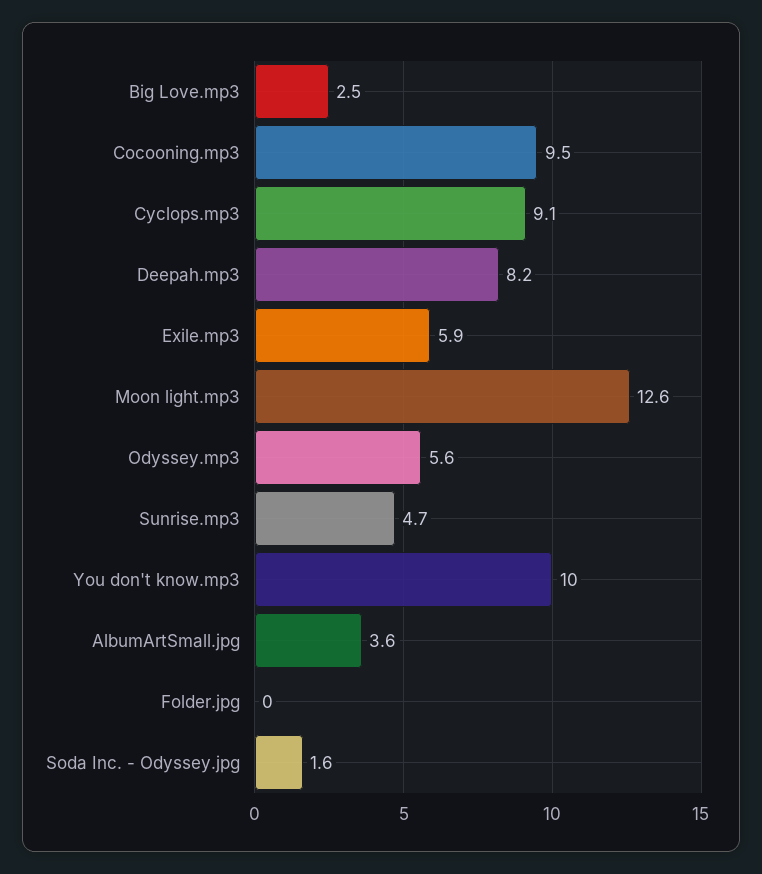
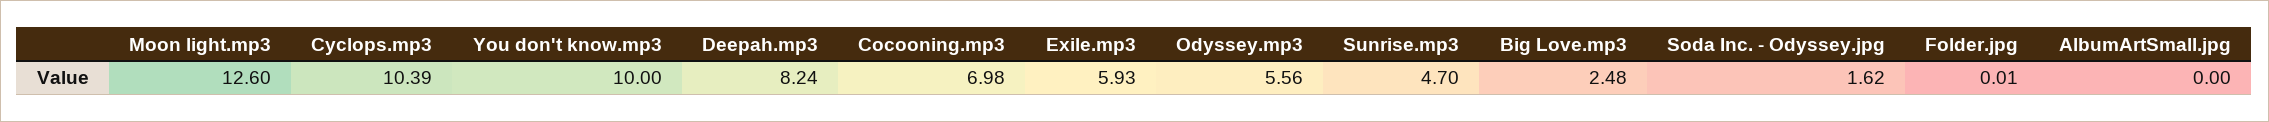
Cocooning.mp3: 9.5 -> 6.98
Cyclops.mp3: 9.1 -> 10.39
AlbumArtSmall.jpg: 3.6 -> 0

